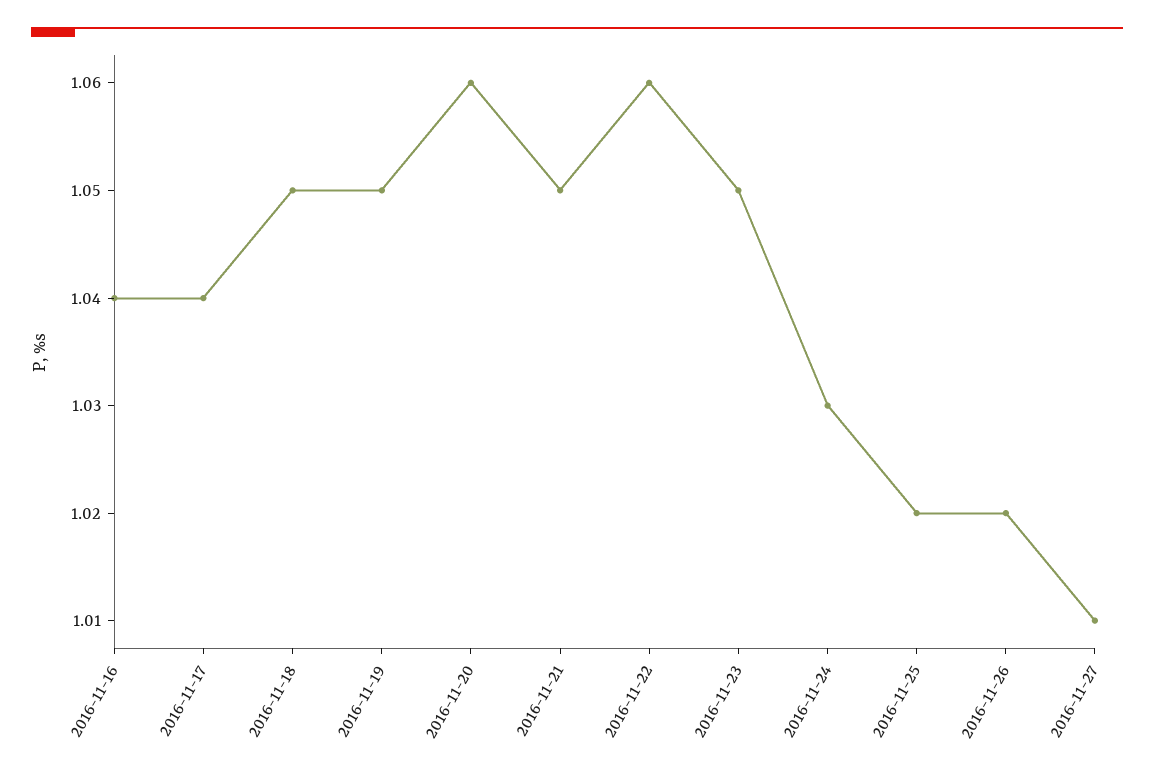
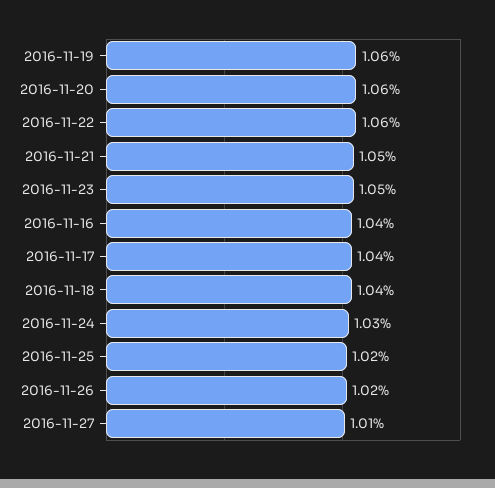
2016-11-18: 1.05 -> 1.04
2016-11-19: 1.05 -> 1.06

